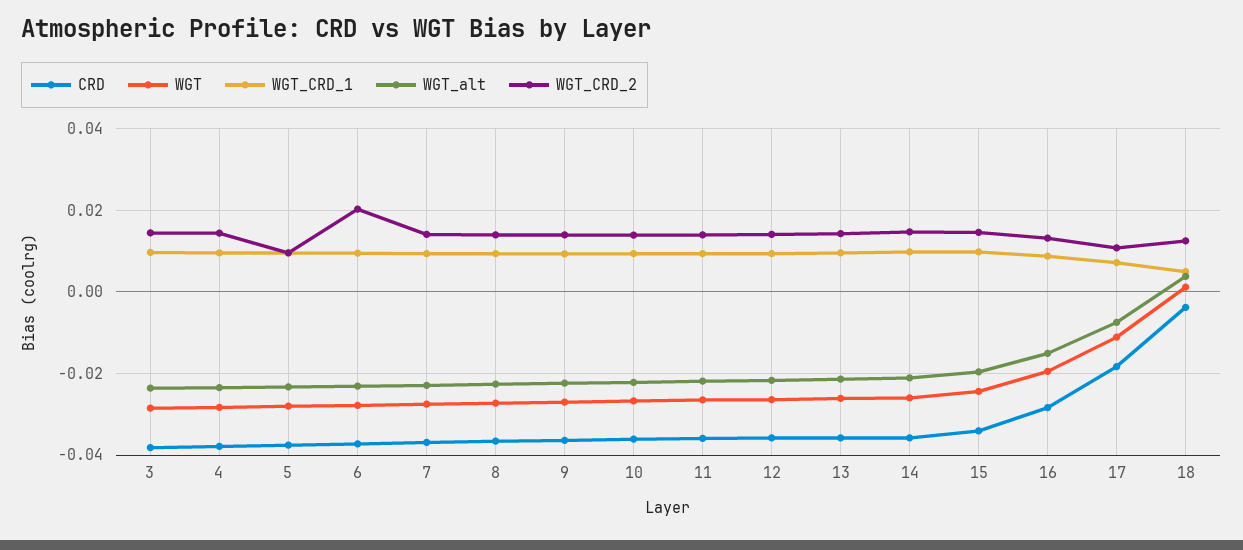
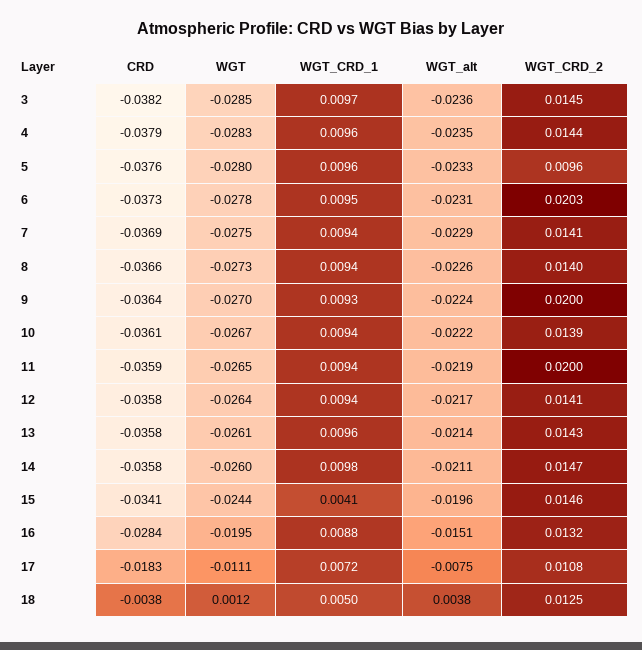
WGT_CRD_2, 9: 0.014 -> 0.02
WGT_CRD_2, 11: 0.014 -> 0.02
WGT_CRD_1, 15: 0.01 -> 0.0041

